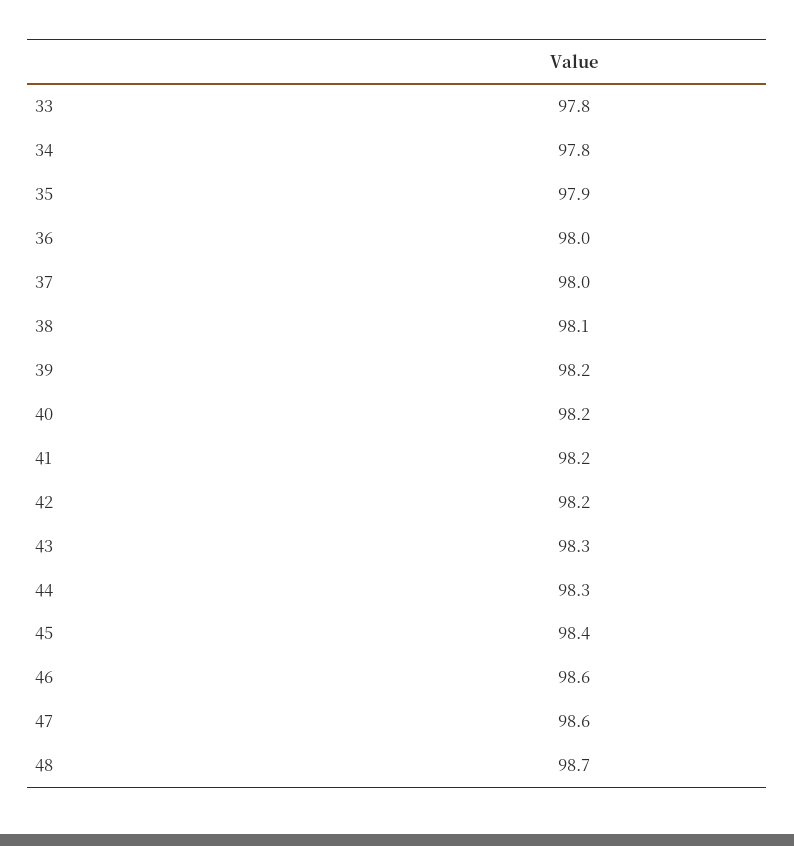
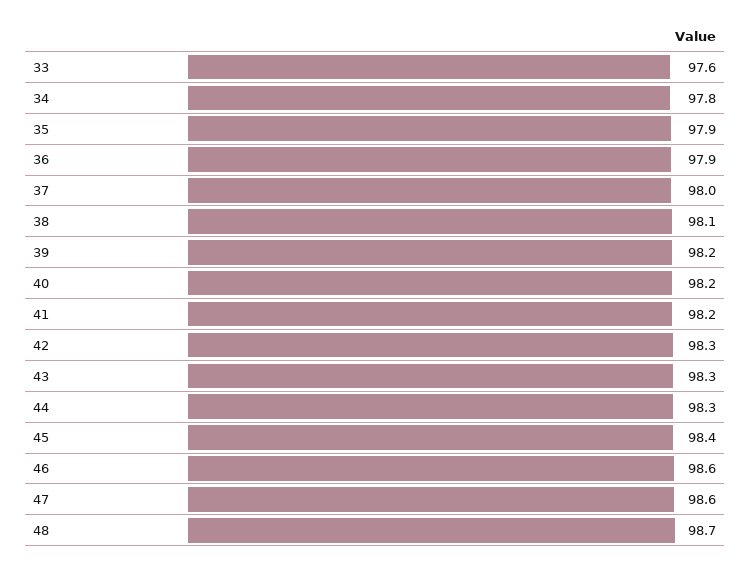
33: 97.8 -> 97.6
36: 98 -> 97.9
42: 98.2 -> 98.3

